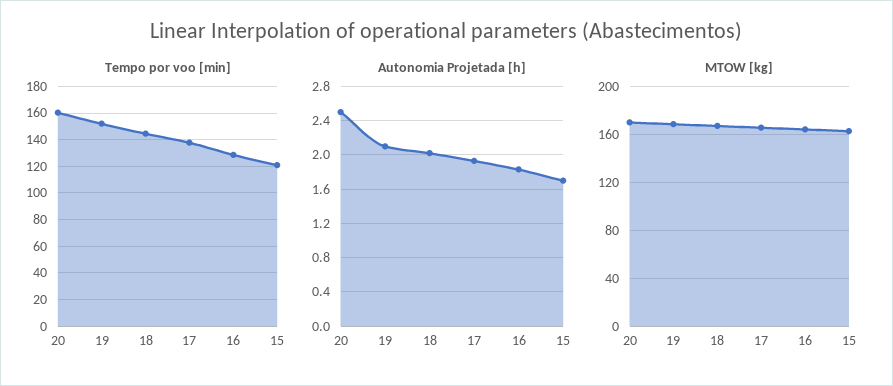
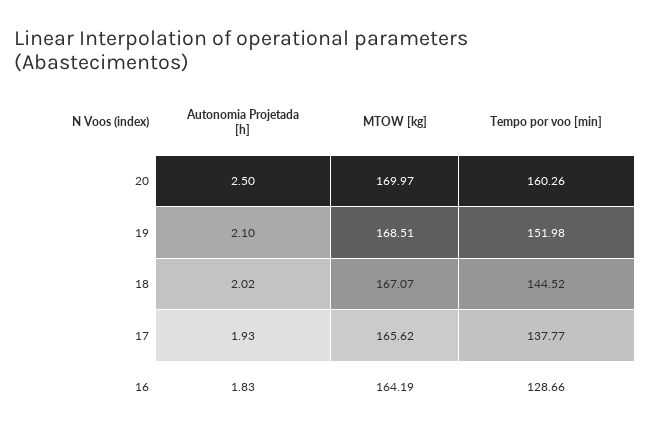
Tempo por voo [min], 15: 120 -> none
Autonomia Projetada [h], 15: 1.7 -> none
MTOW [kg], 15: 160 -> none

